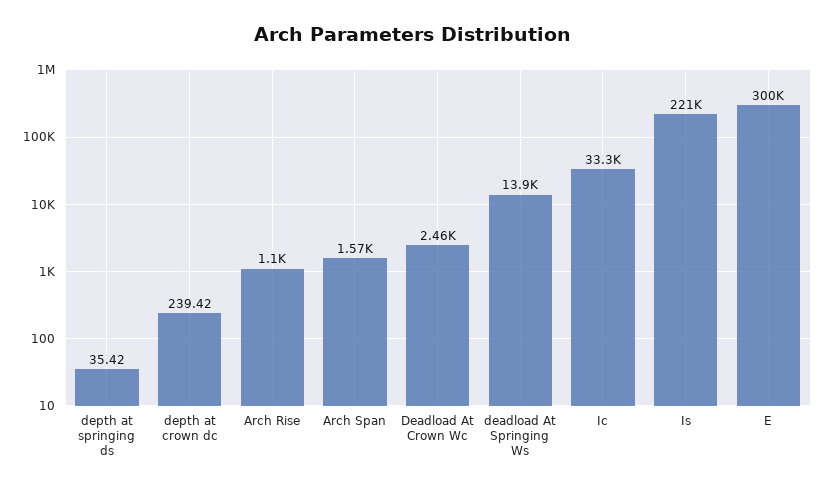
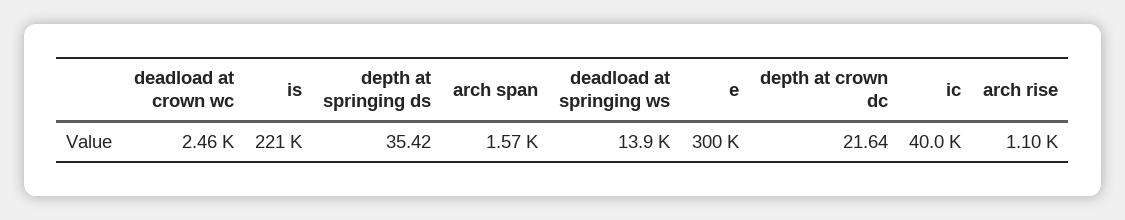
depth at crown dc: 239.42 -> 21.64
Ic: 33300 -> 40000

